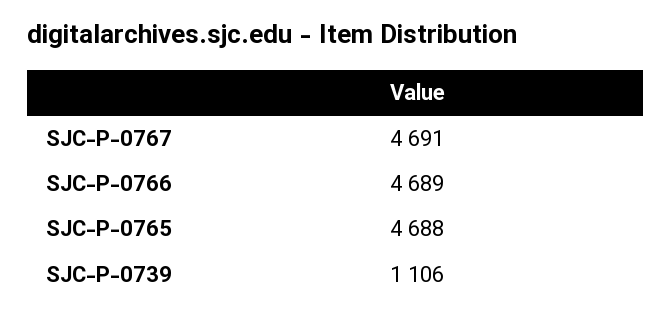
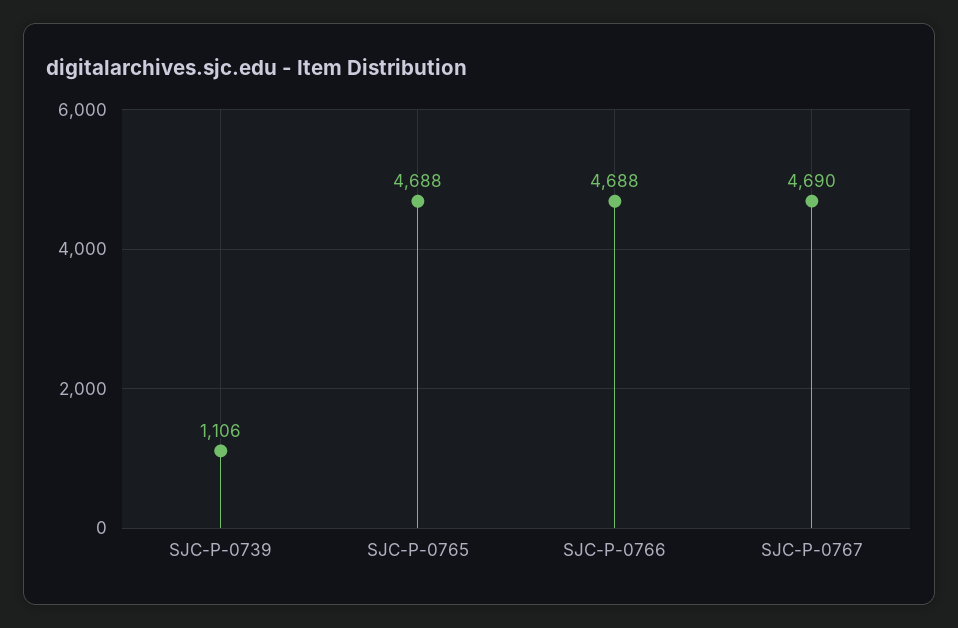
SJC-P-0767: 4691 -> 4690
SJC-P-0766: 4689 -> 4688

